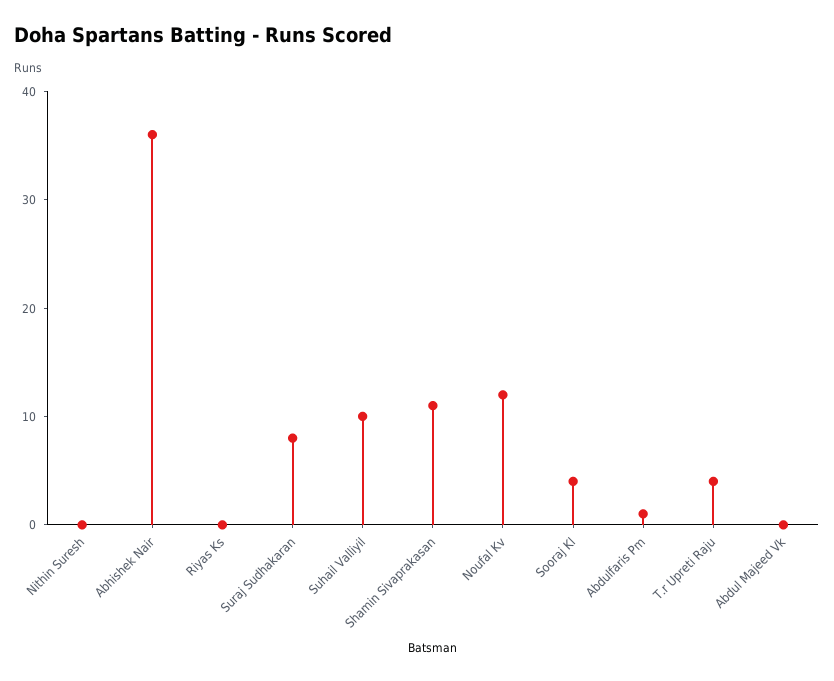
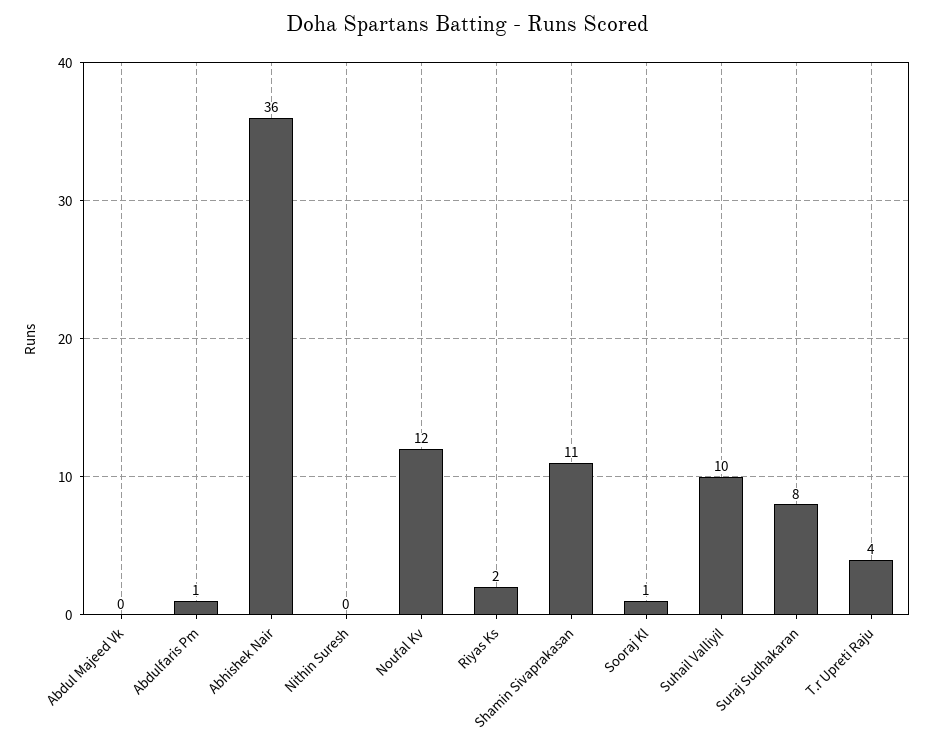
Riyas Ks: 0 -> 2
Sooraj Kl: 4 -> 1

